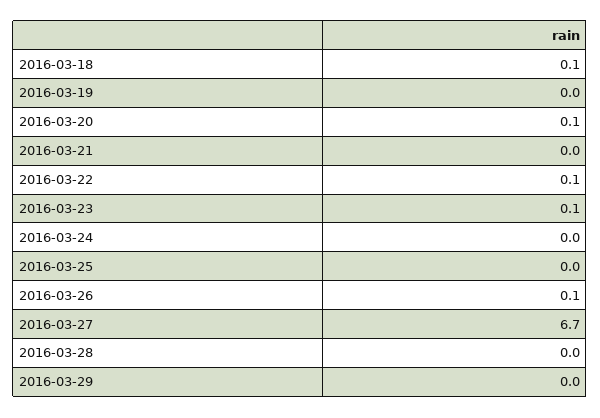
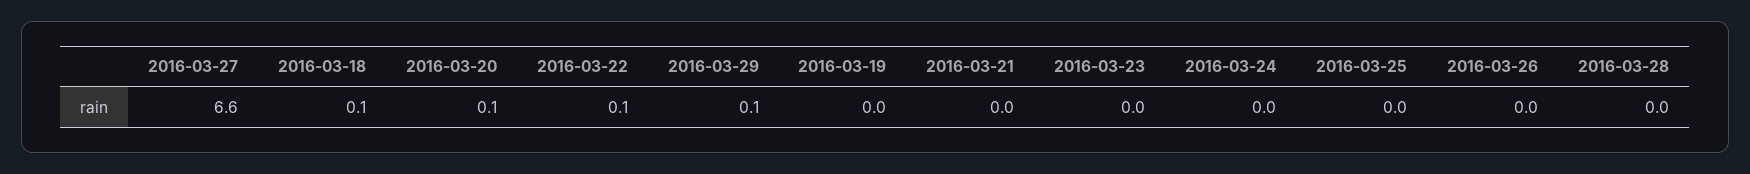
2016-03-23: 0.1 -> 0
2016-03-26: 0.1 -> 0
2016-03-27: 6.7 -> 6.6
2016-03-29: 0 -> 0.1

